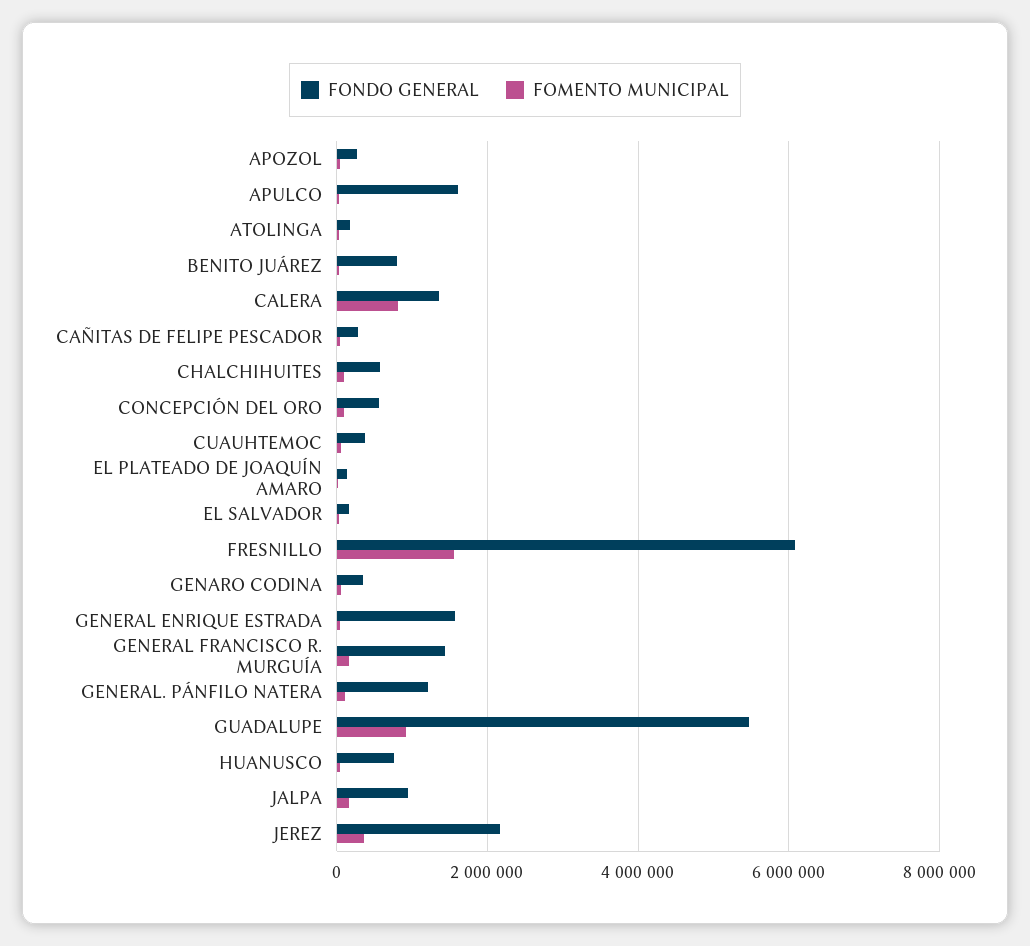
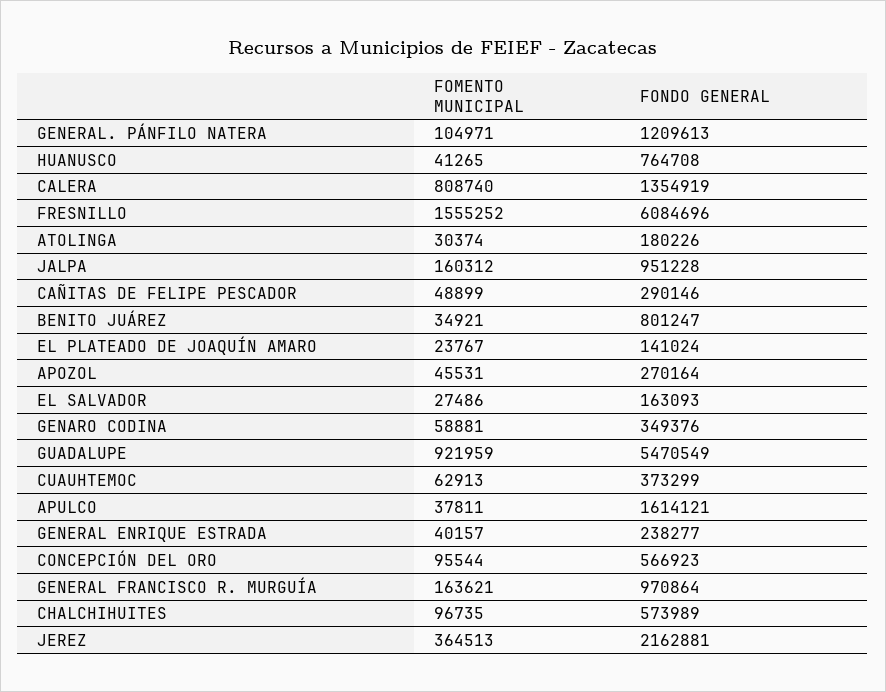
FONDO GENERAL, GENERAL ENRIQUE ESTRADA: 1600000 -> 238277
FONDO GENERAL, GENERAL FRANCISCO R. MURGUÍA: 1400000 -> 970864

